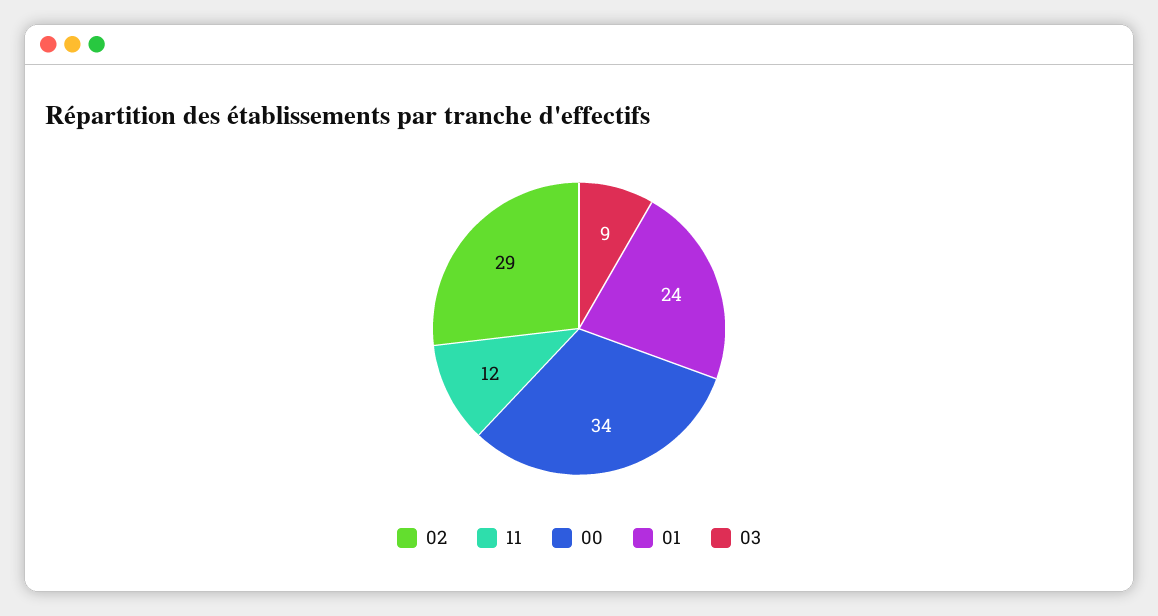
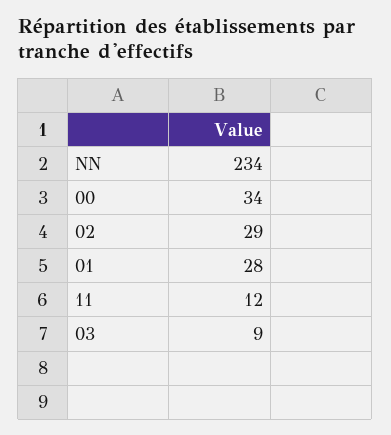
01: 24 -> 28
NN: none -> 234

